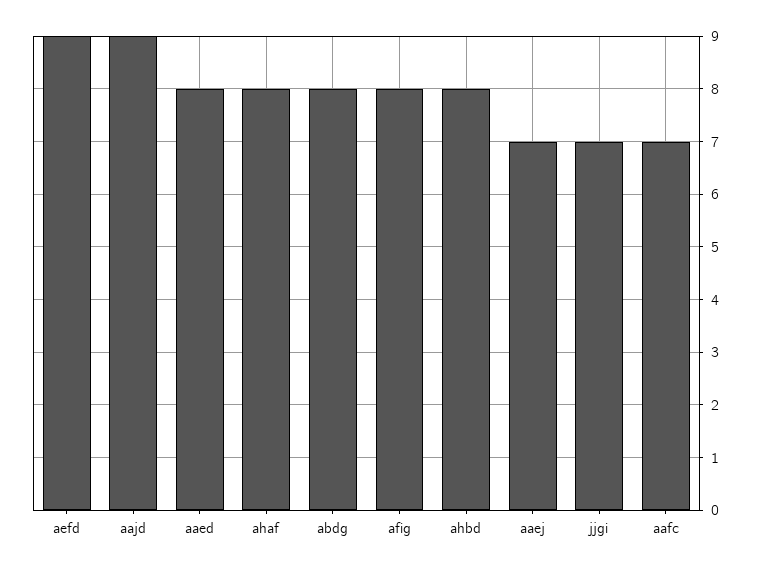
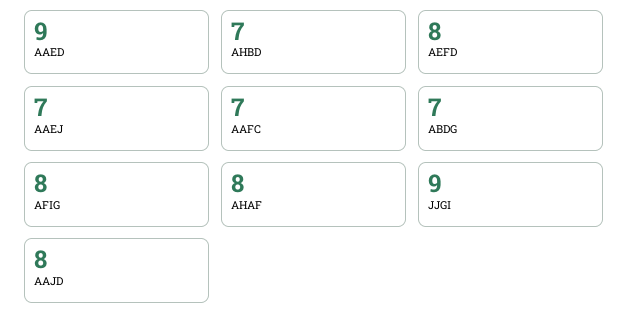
aefd: 9 -> 8
aajd: 9 -> 8
aaed: 8 -> 9
abdg: 8 -> 7
ahbd: 8 -> 7
jjgi: 7 -> 9

